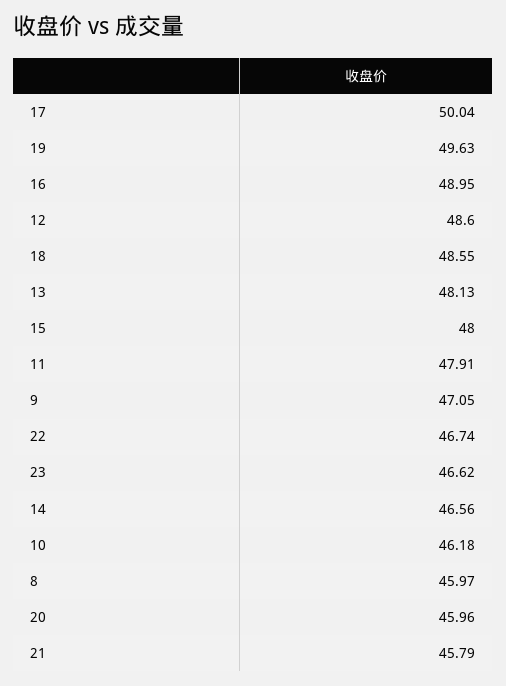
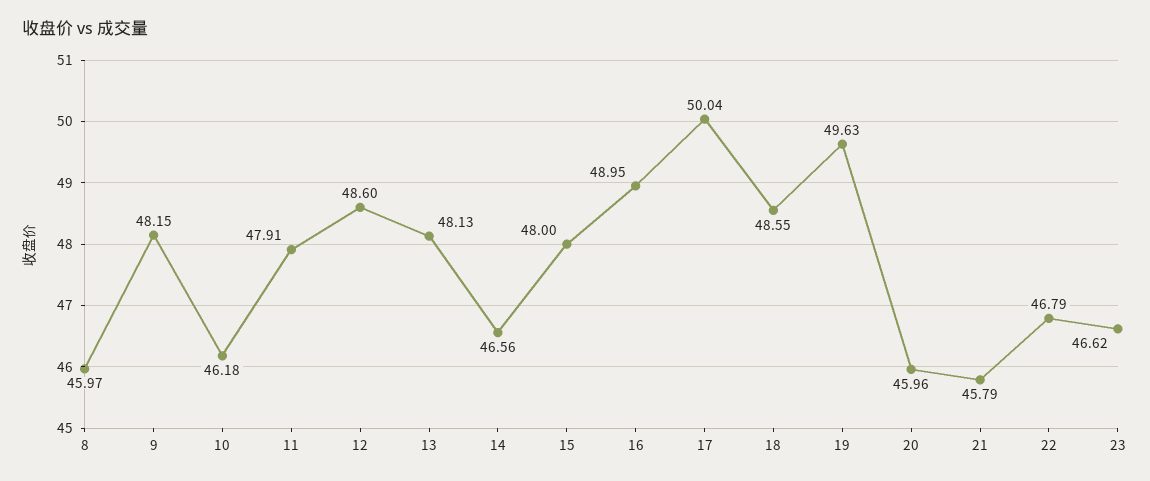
9: 47.05 -> 48.15
22: 46.74 -> 46.79

